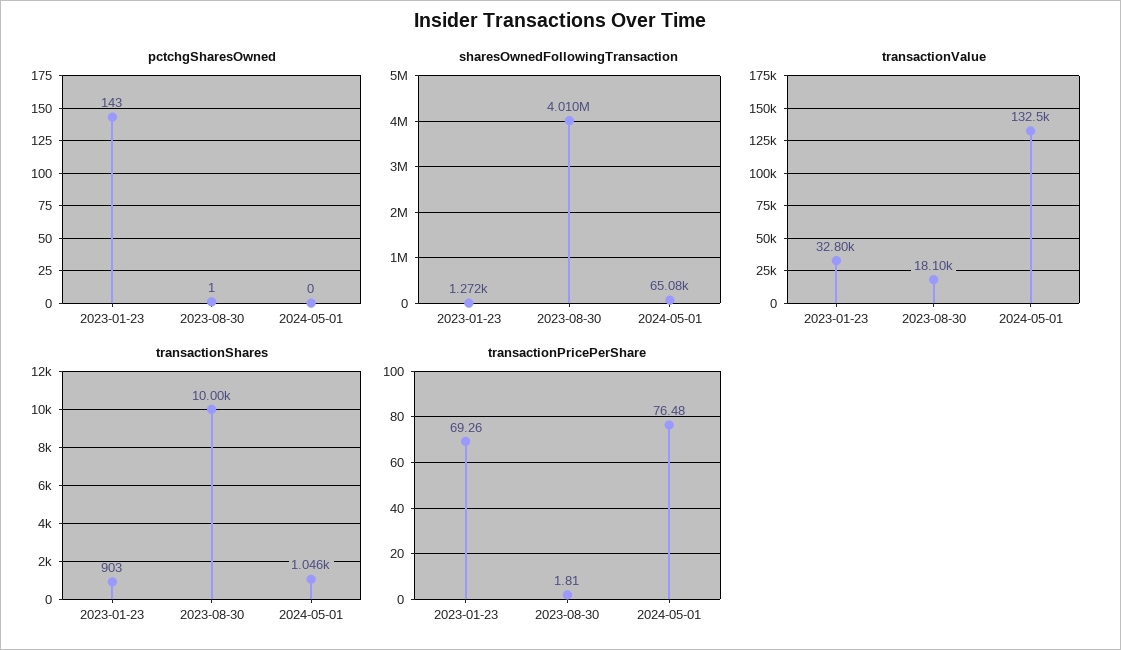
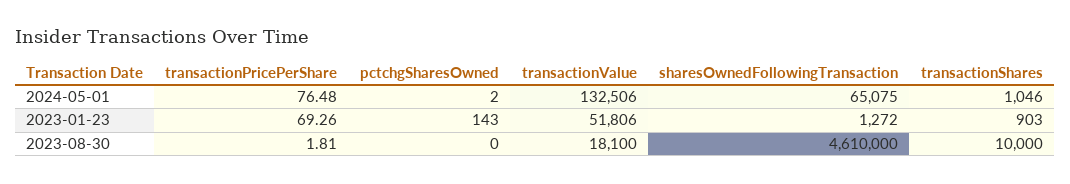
pctchgSharesOwned, 2023-08-30: 1 -> 0
pctchgSharesOwned, 2024-05-01: 0 -> 2
sharesOwnedFollowingTransaction, 2023-08-30: 4010000 -> 4610000
transactionValue, 2023-01-23: 32800 -> 51806

